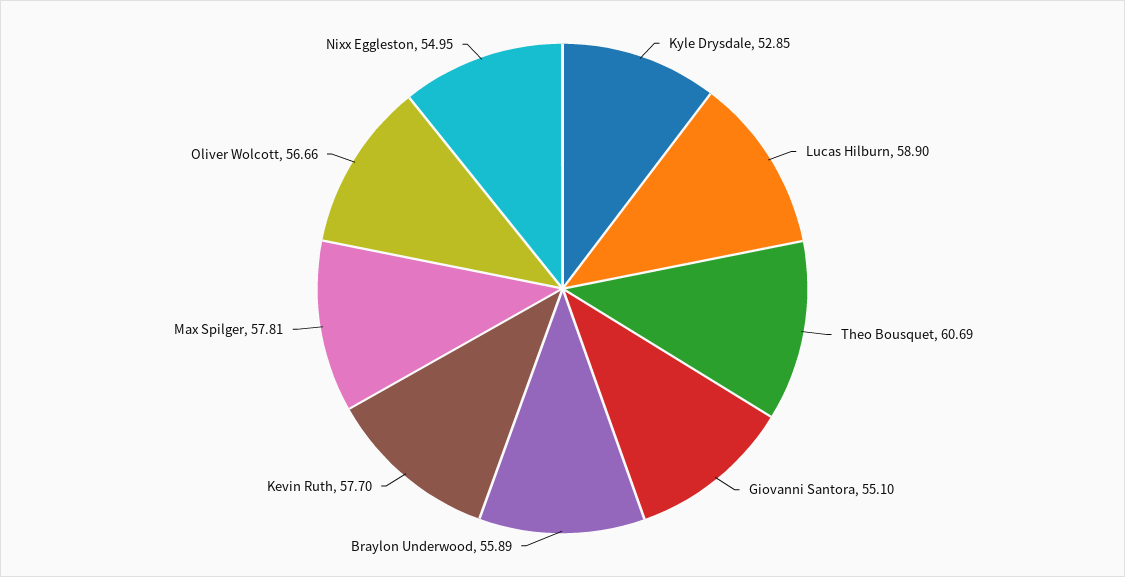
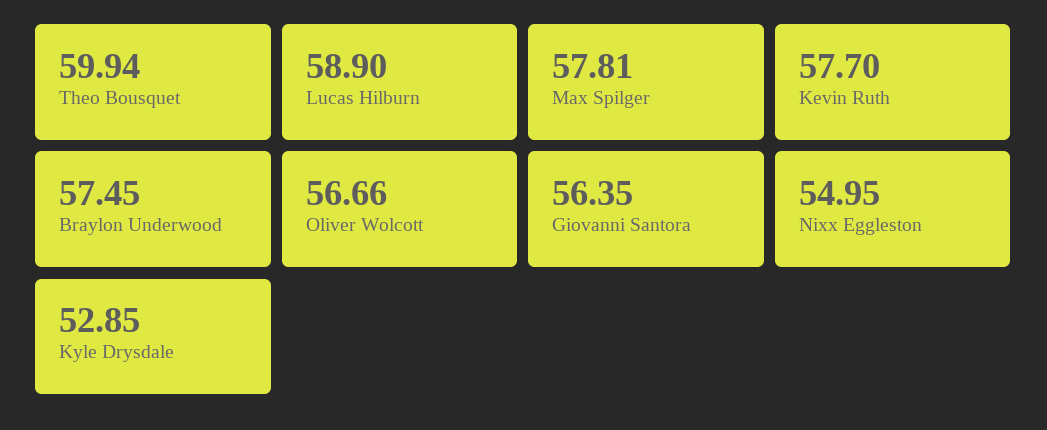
Theo Bousquet: 60.69 -> 59.94
Giovanni Santora: 55.1 -> 56.35
Braylon Underwood: 55.89 -> 57.45

